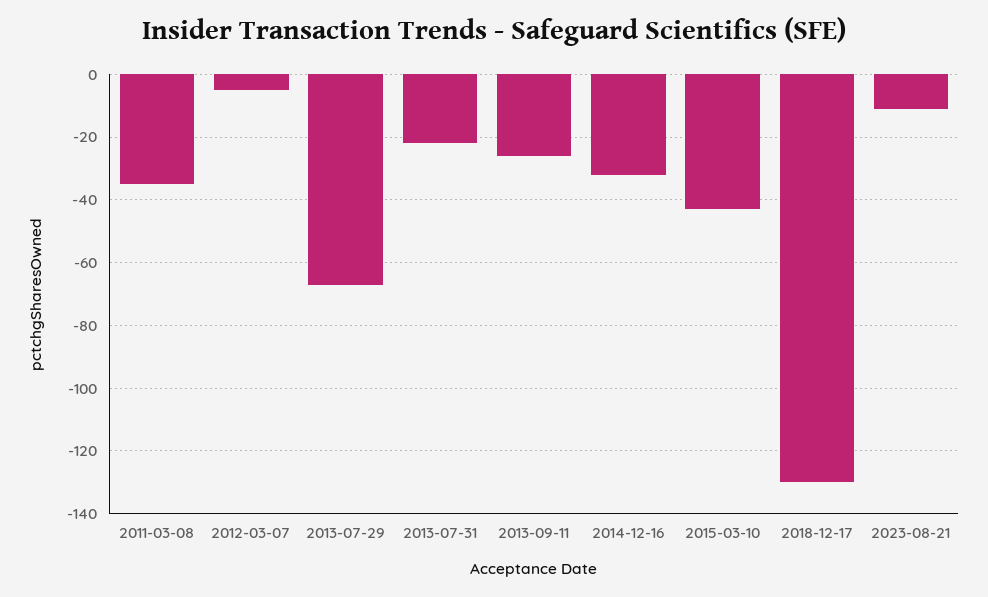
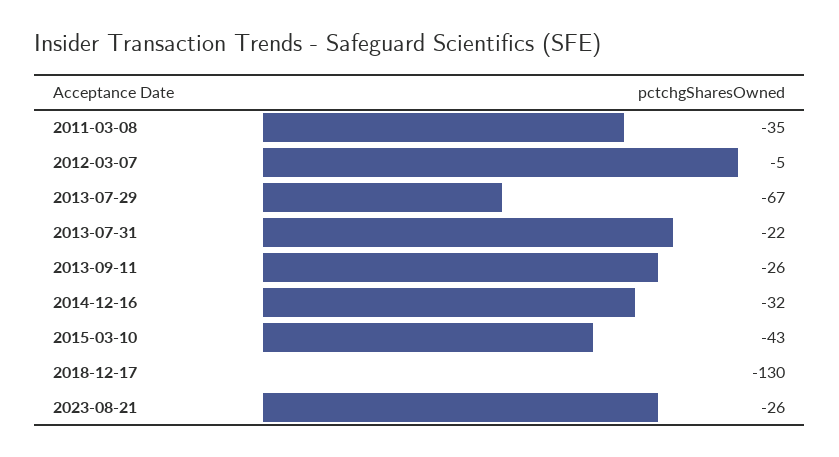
2023-08-21: -10 -> -26

